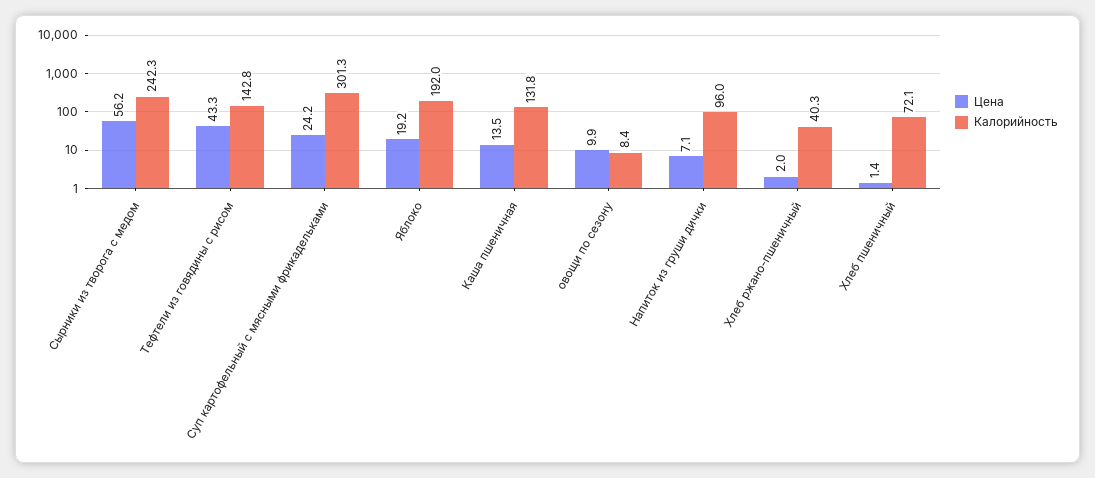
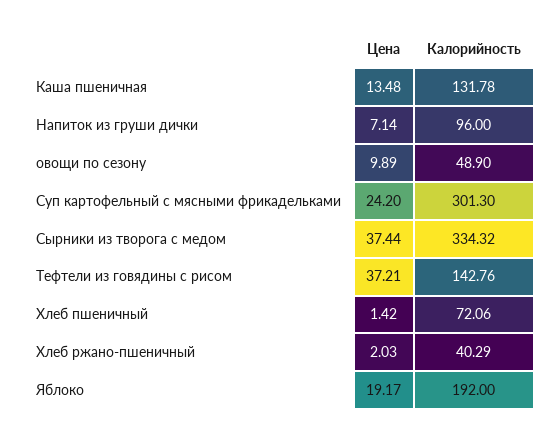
Цена, Сырники из творога с медом: 56.2 -> 37.44
Калорийность, Сырники из творога с медом: 242.3 -> 334.32
Цена, Тефтели из говядины с рисом: 43.3 -> 37.21
Калорийность, овощи по сезону: 8.4 -> 48.9

